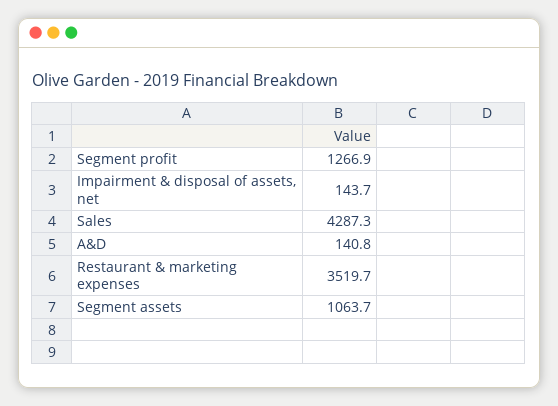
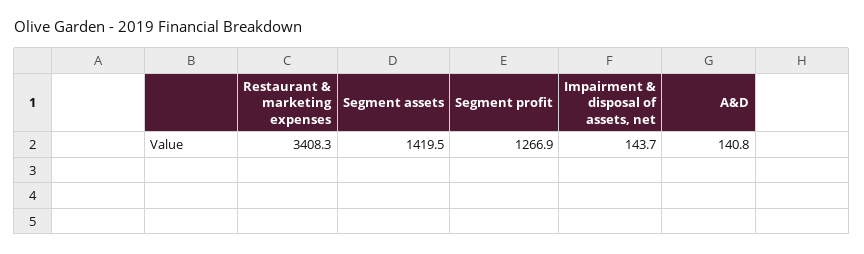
Sales: 4287.3 -> none
Restaurant & marketing expenses: 3519.7 -> 3408.3
Segment assets: 1063.7 -> 1419.5

